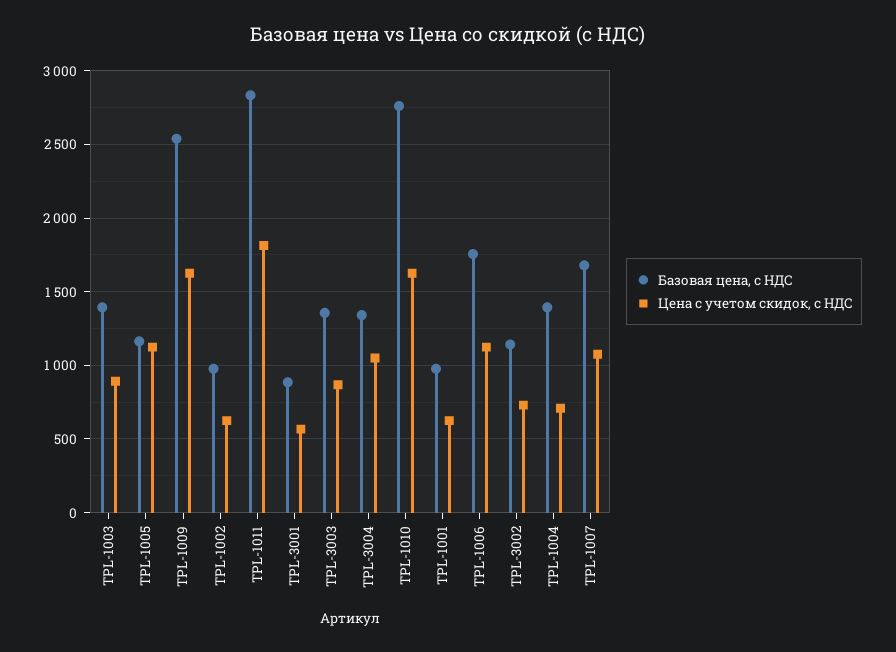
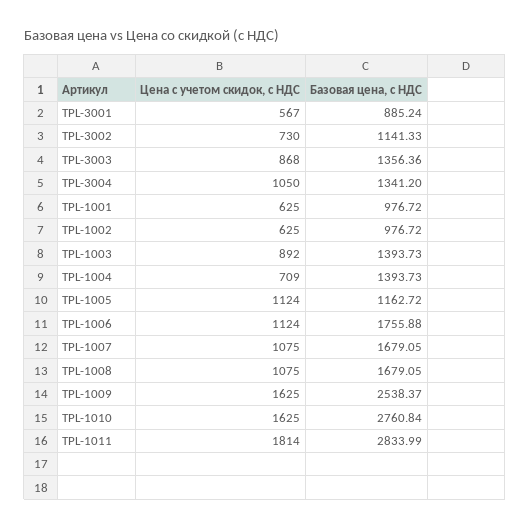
Цена с учетом скидок, с НДС, TPL-1008: none -> 1075
Базовая цена, с НДС, TPL-1008: none -> 1679.05

